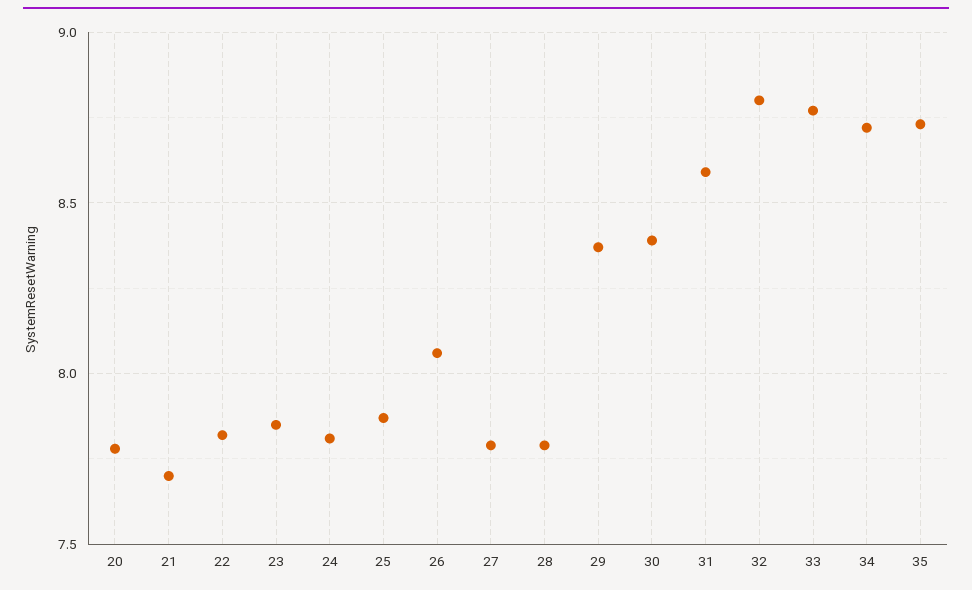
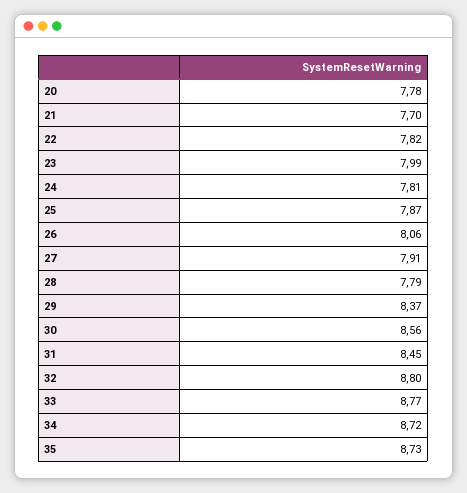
23: 7.85 -> 7.99
27: 7.8 -> 7.91
30: 8.4 -> 8.56
31: 8.6 -> 8.45

